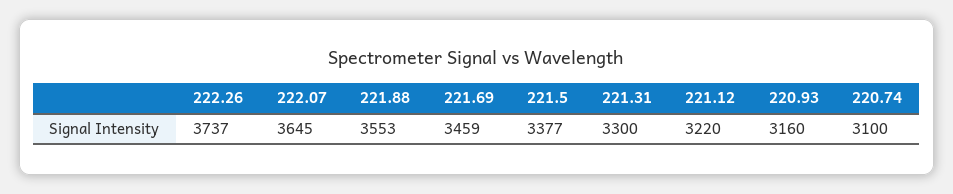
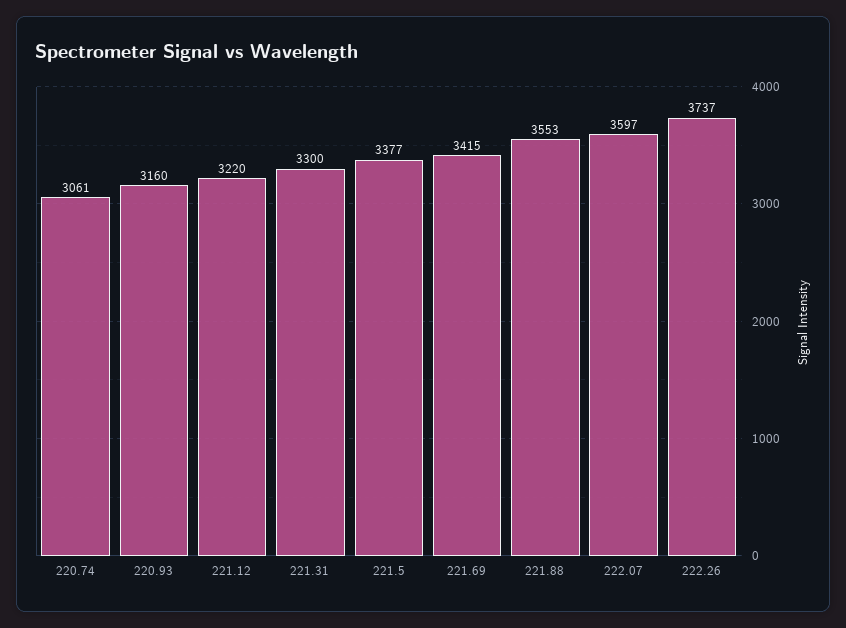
222.07: 3645 -> 3597
221.69: 3459 -> 3415
220.74: 3100 -> 3061

